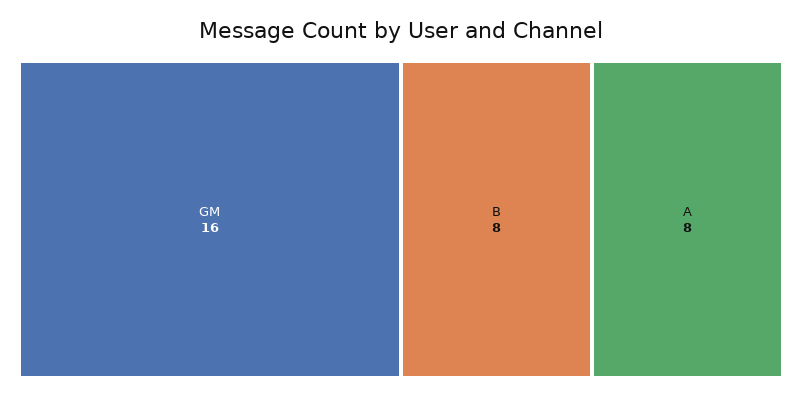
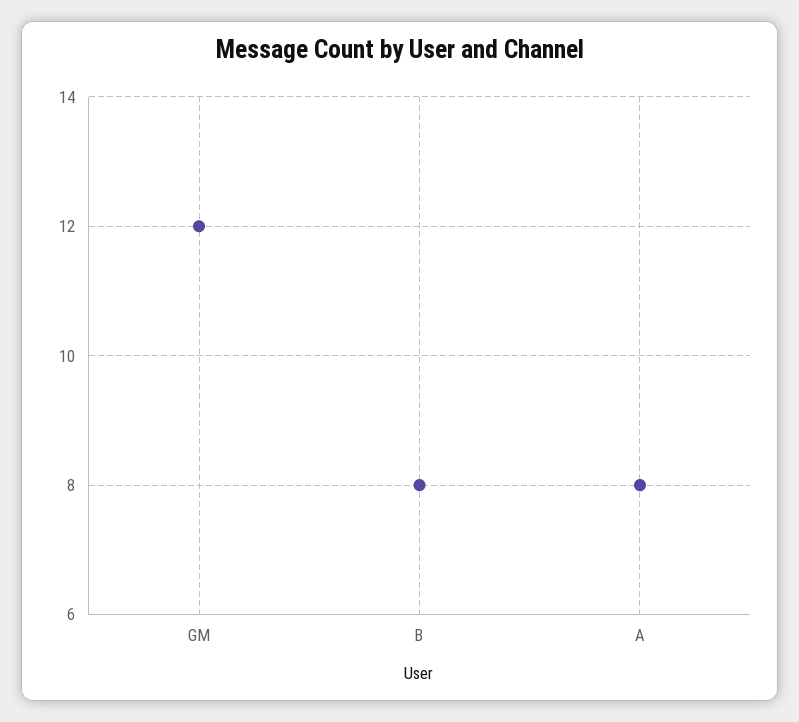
GM: 16 -> 12

